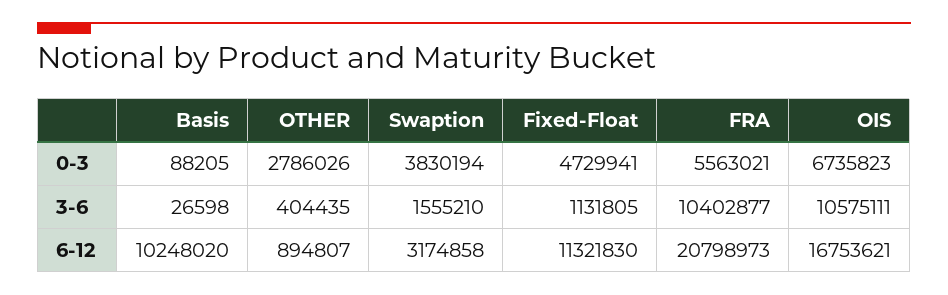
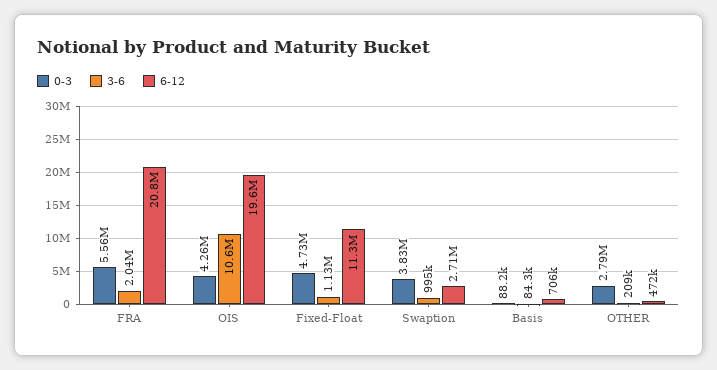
0-3, OIS: 6735823 -> 4260000
3-6, Basis: 26598 -> 84300
3-6, OTHER: 404435 -> 209000
3-6, Swaption: 1555210 -> 995000
3-6, FRA: 10402877 -> 2040000
6-12, Basis: 10248020 -> 706000
6-12, OTHER: 894807 -> 472000
6-12, Swaption: 3174858 -> 2710000
6-12, OIS: 16753621 -> 19600000

